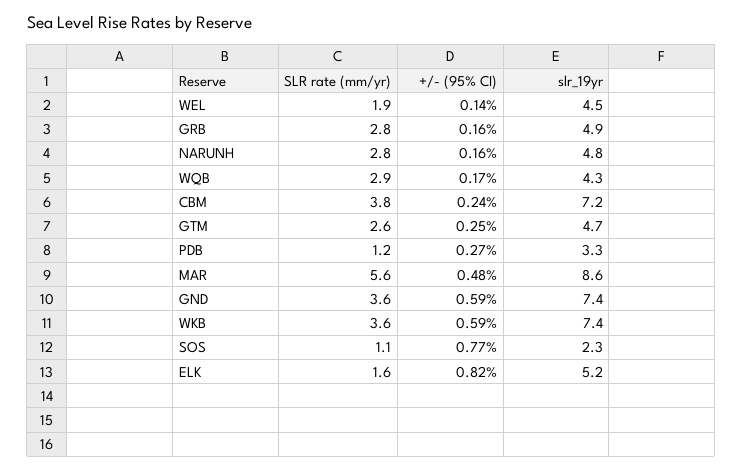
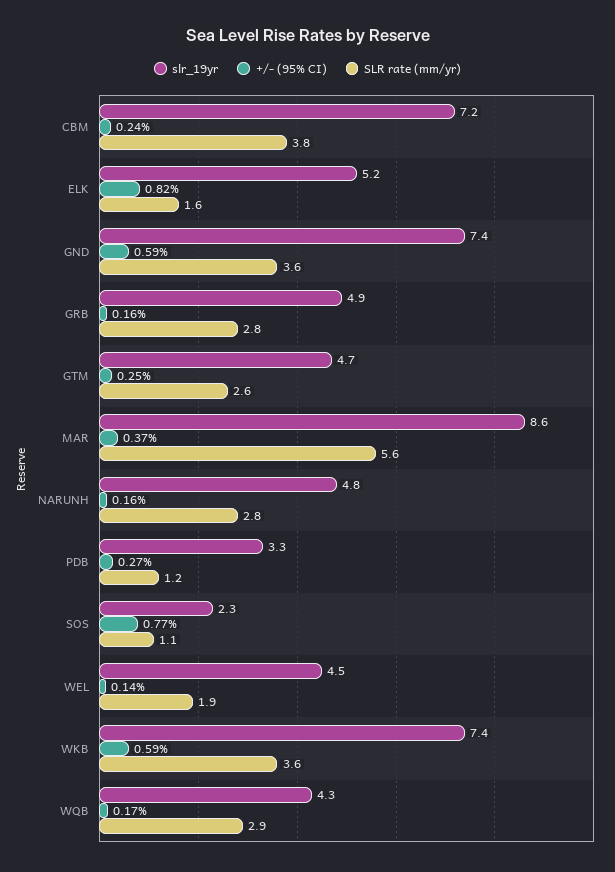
+/- (95% CI), MAR: 0.48 -> 0.37

